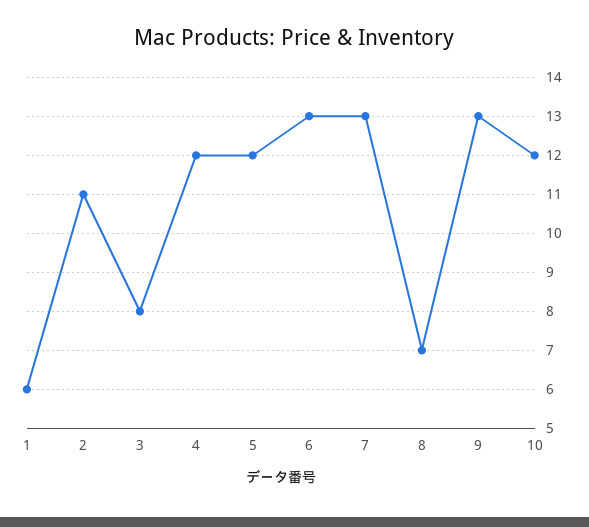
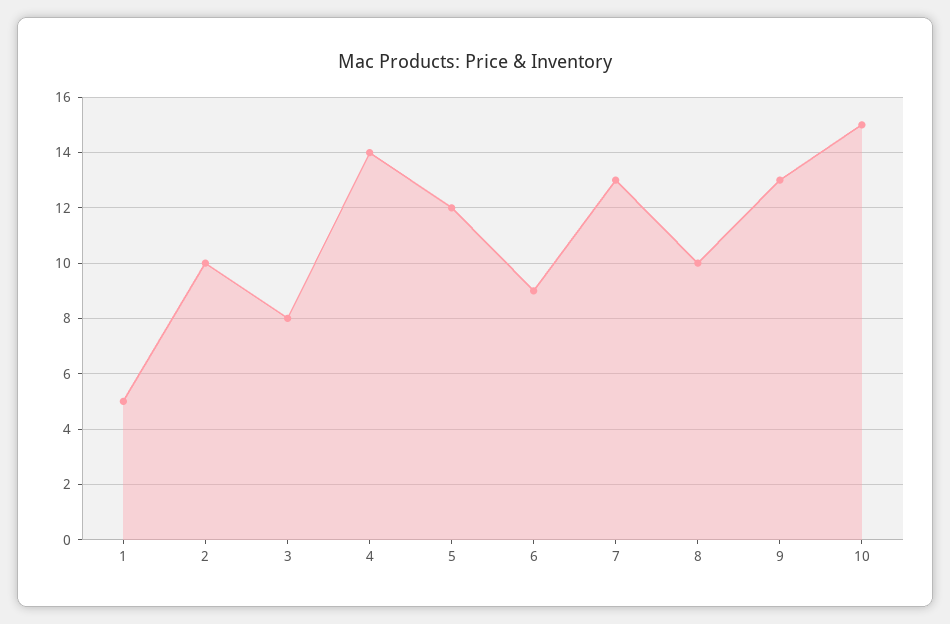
1: 6 -> 5
2: 11 -> 10
4: 12 -> 14
6: 13 -> 9
8: 7 -> 10
10: 12 -> 15

